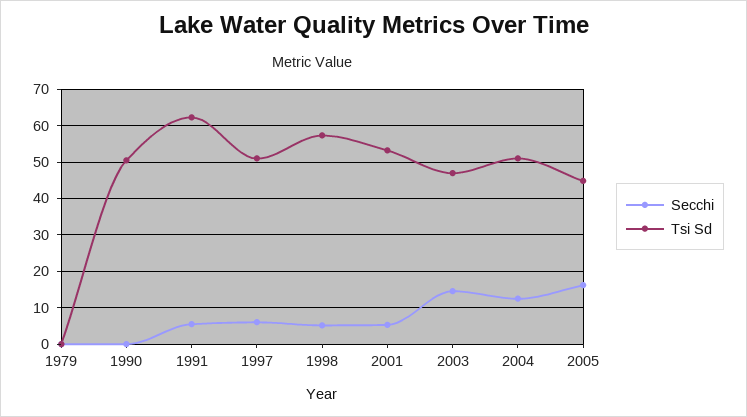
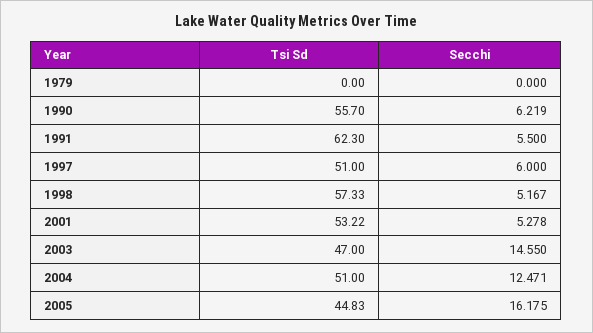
Secchi, 1990: 0 -> 6.219
Tsi Sd, 1990: 50 -> 55.7

